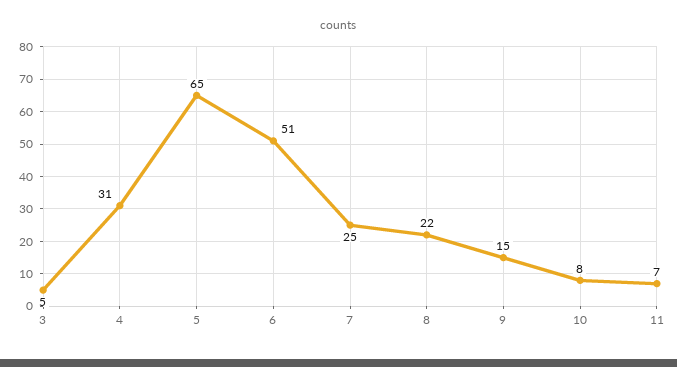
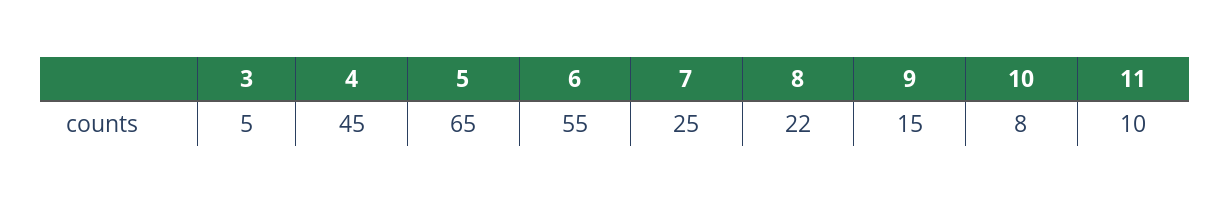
4: 31 -> 45
6: 51 -> 55
11: 7 -> 10

